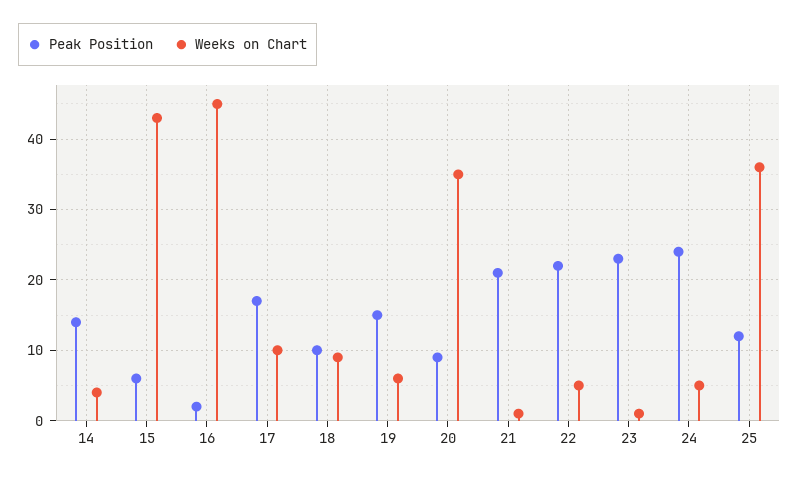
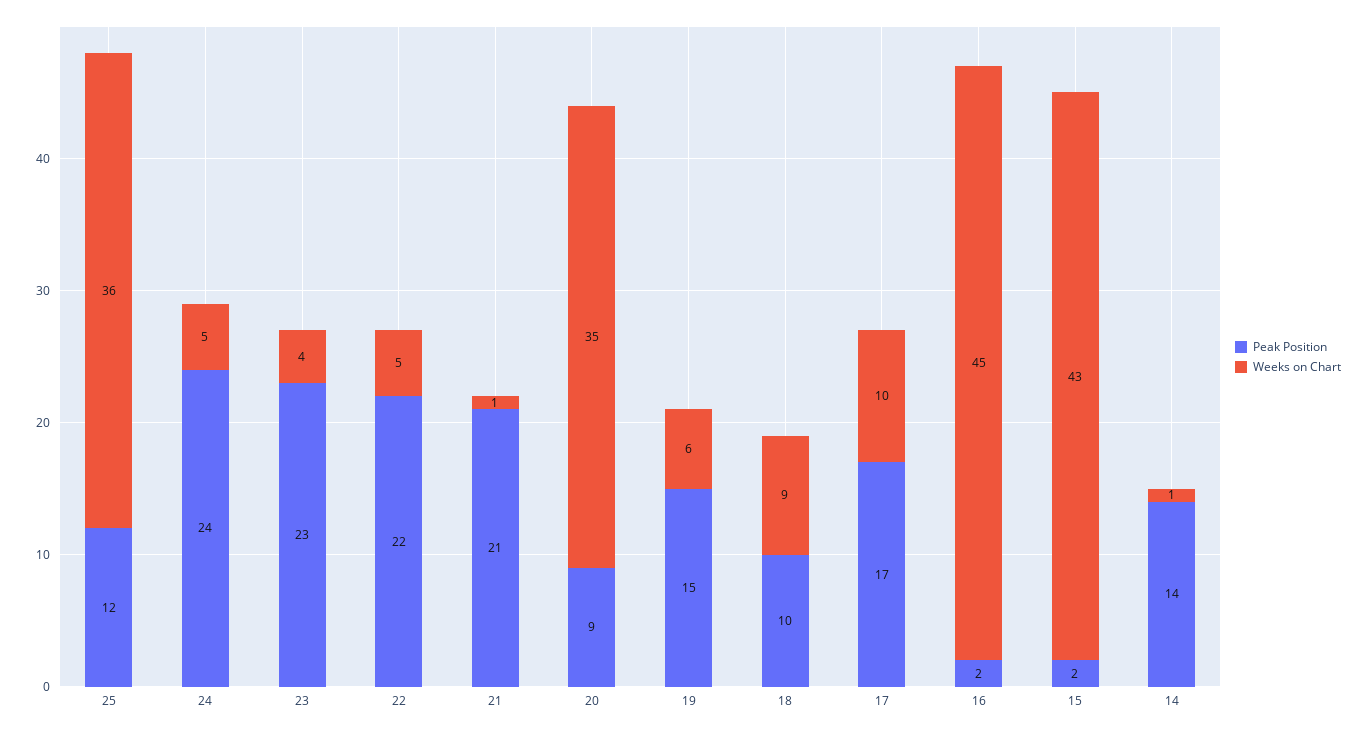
Weeks on Chart, 14: 4 -> 1
Peak Position, 15: 6 -> 2
Weeks on Chart, 23: 1 -> 4

